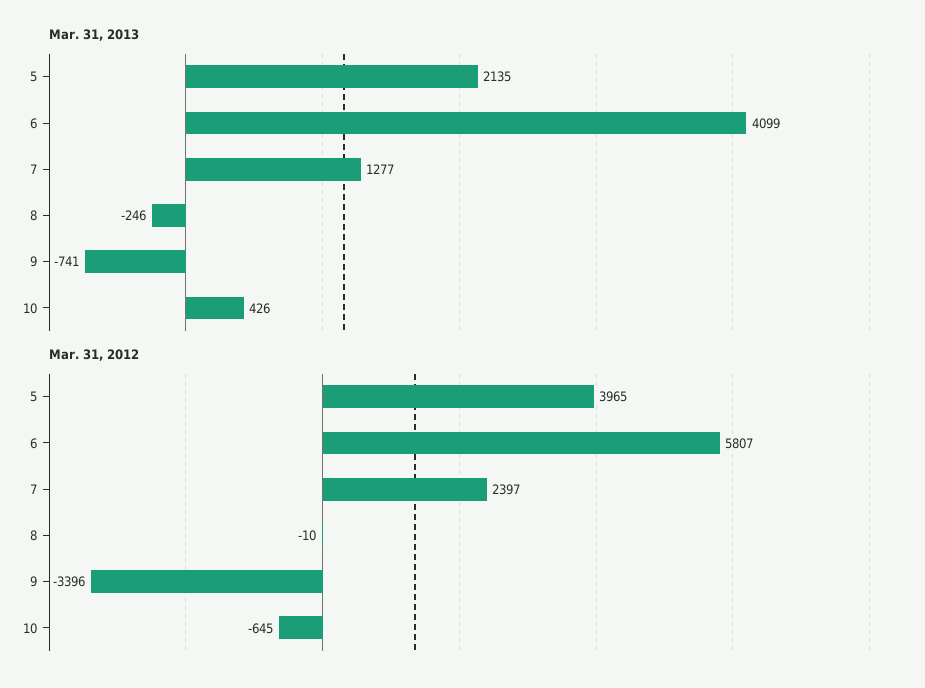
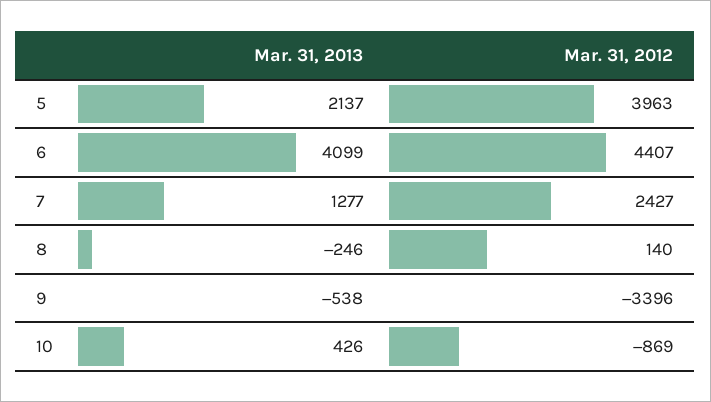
Mar. 31, 2013, 5: 2135 -> 2137
Mar. 31, 2013, 9: -741 -> -538
Mar. 31, 2012, 5: 3965 -> 3963
Mar. 31, 2012, 6: 5807 -> 4407
Mar. 31, 2012, 7: 2397 -> 2427
Mar. 31, 2012, 8: -10 -> 140
Mar. 31, 2012, 10: -645 -> -869

